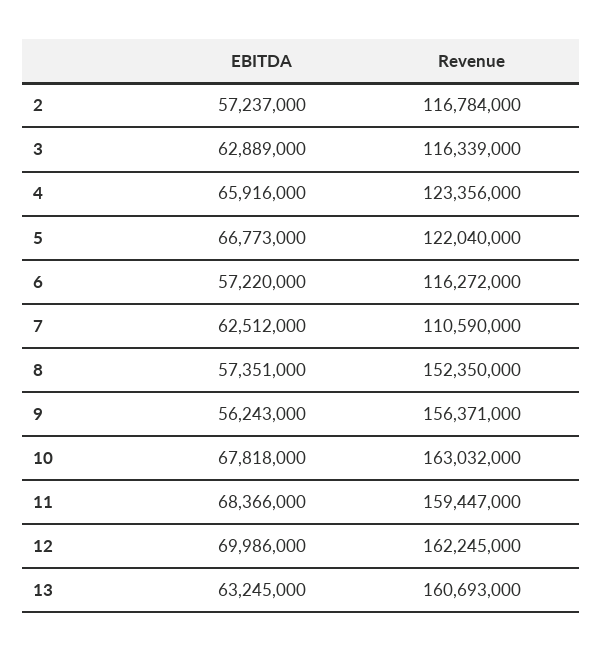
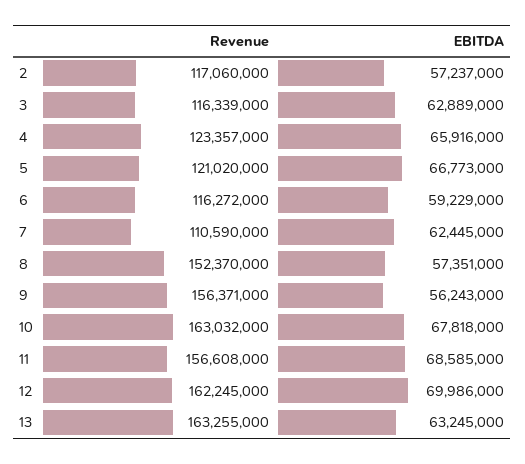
Revenue, 2: 116784000 -> 117060000
Revenue, 4: 123356000 -> 123357000
Revenue, 5: 122040000 -> 121020000
EBITDA, 6: 57220000 -> 59229000
EBITDA, 7: 62512000 -> 62445000
Revenue, 8: 152350000 -> 152370000
EBITDA, 11: 68366000 -> 68585000
Revenue, 11: 159447000 -> 156608000
Revenue, 13: 160693000 -> 163255000

